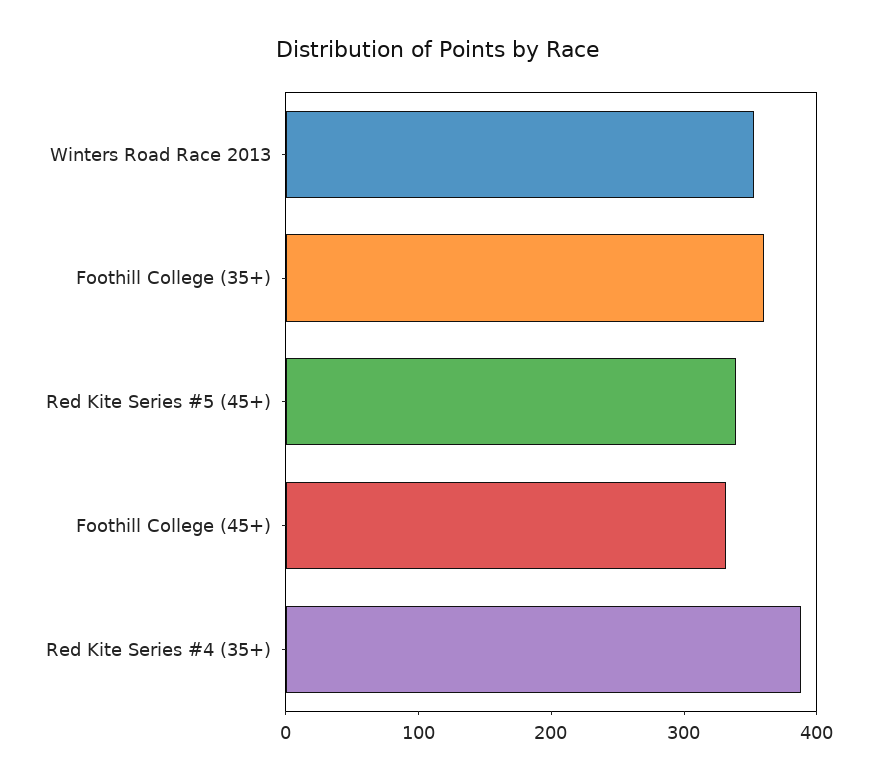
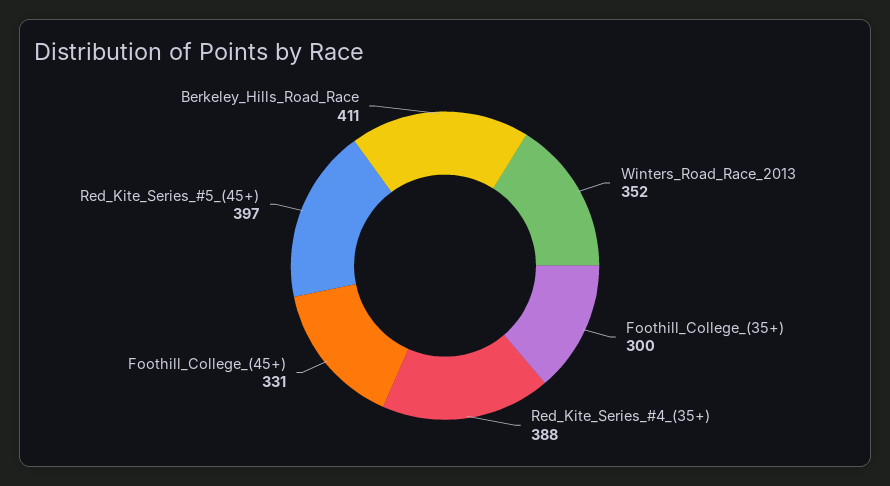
Foothill College (35+): 360 -> 300
Red Kite Series #5 (45+): 340 -> 397
Berkeley_Hills_Road_Race: none -> 411

